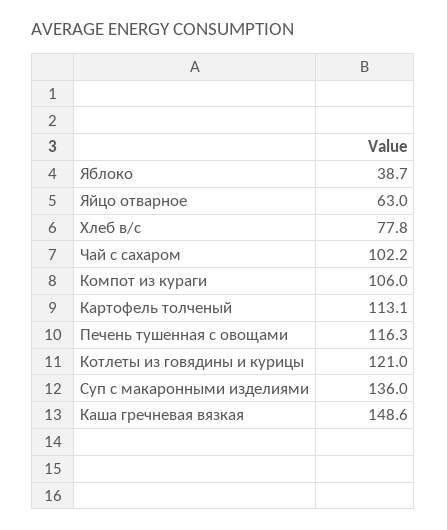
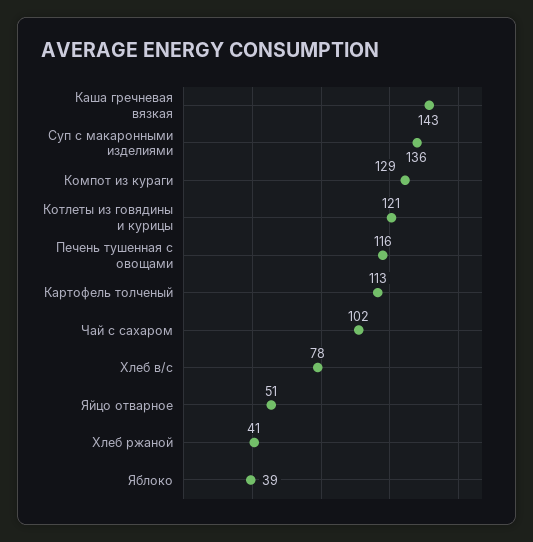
Яйцо отварное: 63 -> 51
Компот из кураги: 106 -> 129
Каша гречневая вязкая: 148.6 -> 143
Хлеб ржаной: none -> 41

